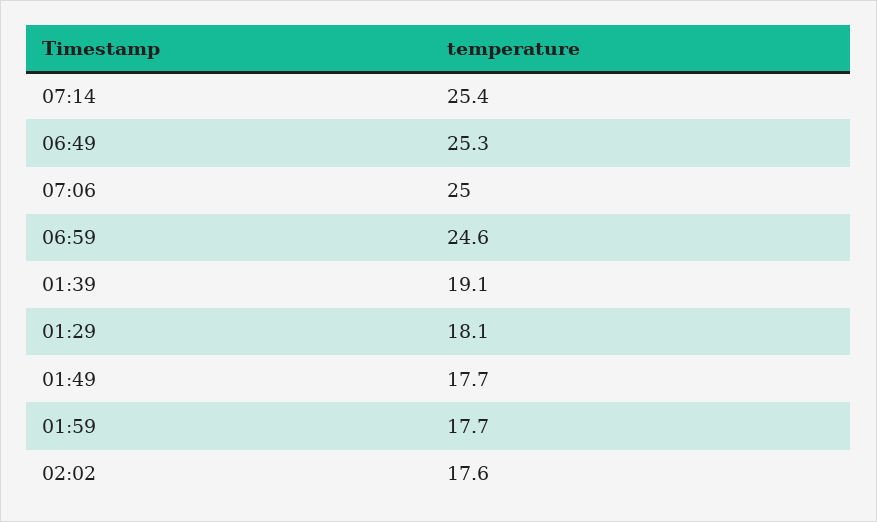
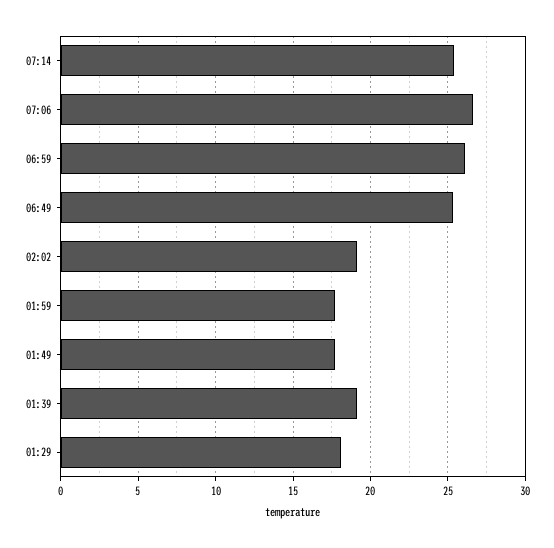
07:06: 25 -> 26.5
06:59: 24.6 -> 26
02:02: 17.6 -> 19

